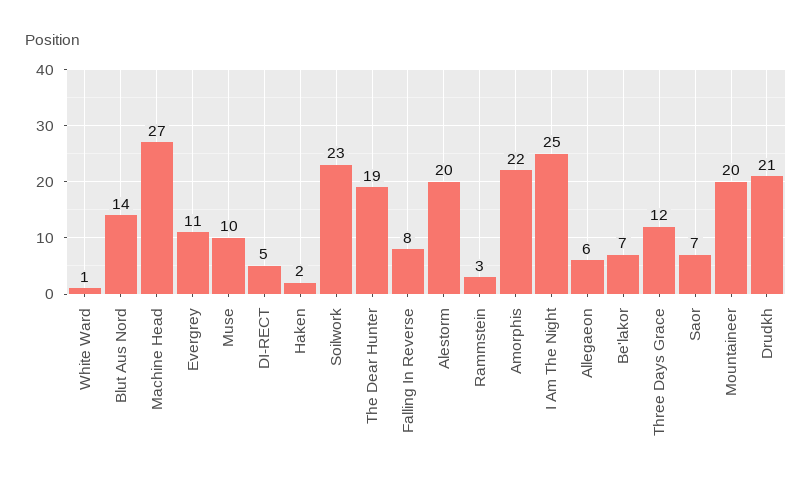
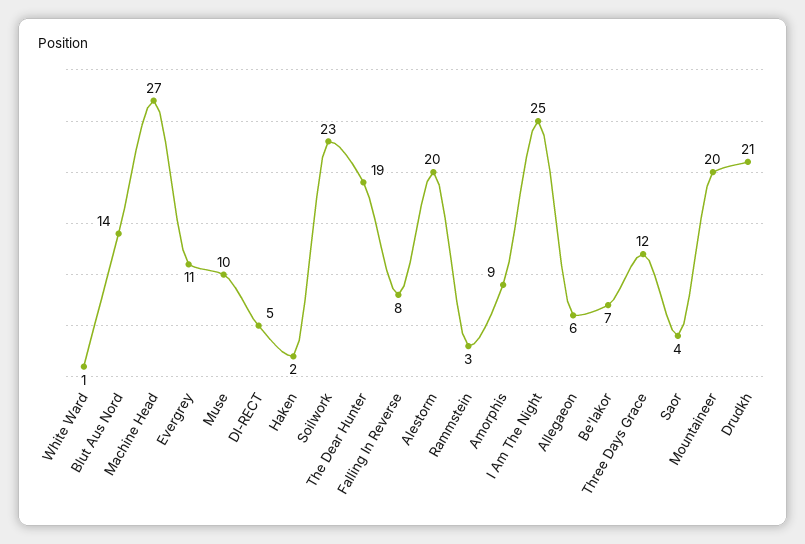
Amorphis: 22 -> 9
Saor: 7 -> 4

